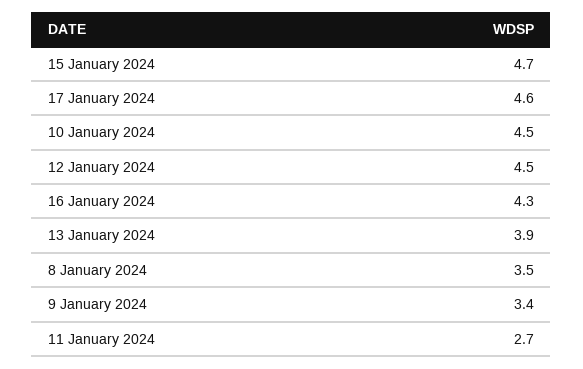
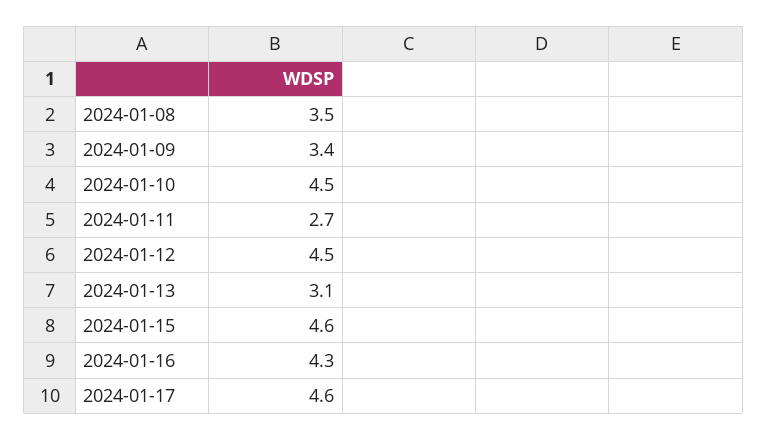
15 January 2024: 4.7 -> 4.6
13 January 2024: 3.9 -> 3.1

